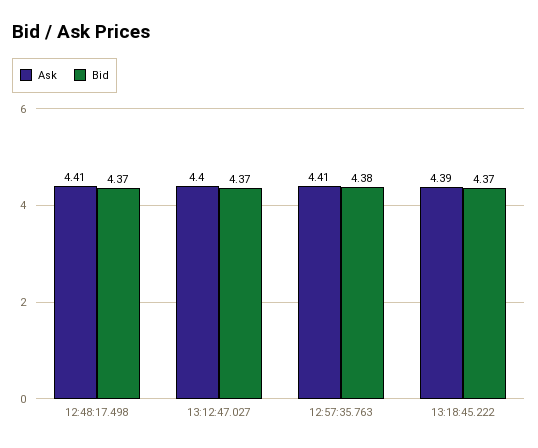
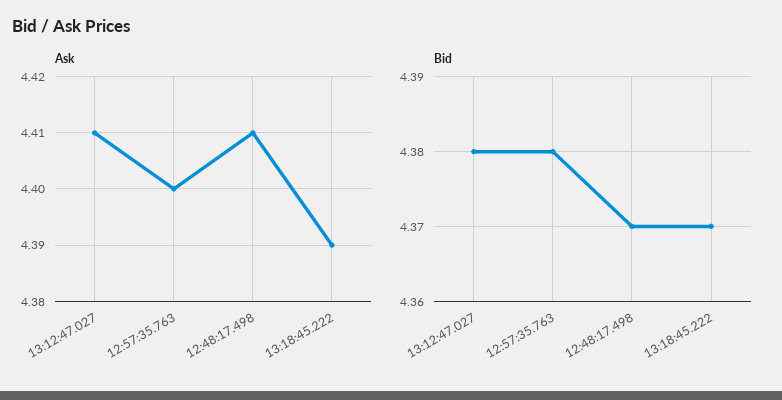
Ask, 13:12:47.027: 4.4 -> 4.41
Bid, 13:12:47.027: 4.37 -> 4.38
Ask, 12:57:35.763: 4.41 -> 4.4

